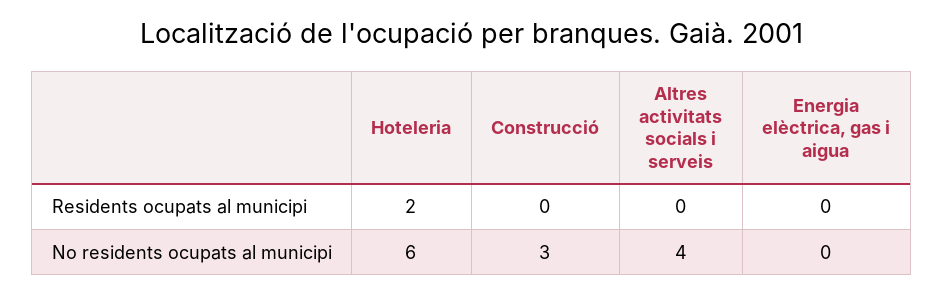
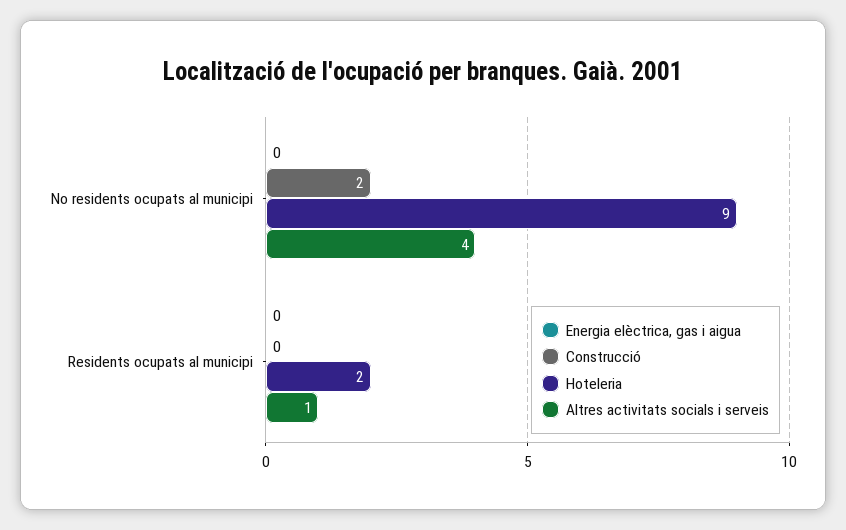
Altres activitats socials i serveis, Residents ocupats al municipi: 0 -> 1
Hoteleria, No residents ocupats al municipi: 6 -> 9
Construcció, No residents ocupats al municipi: 3 -> 2

